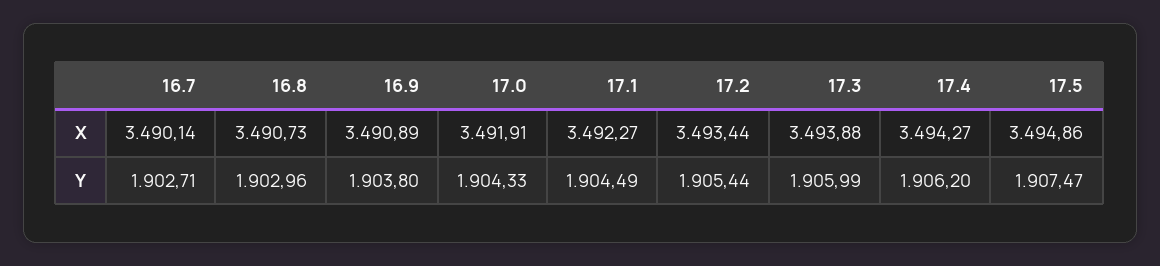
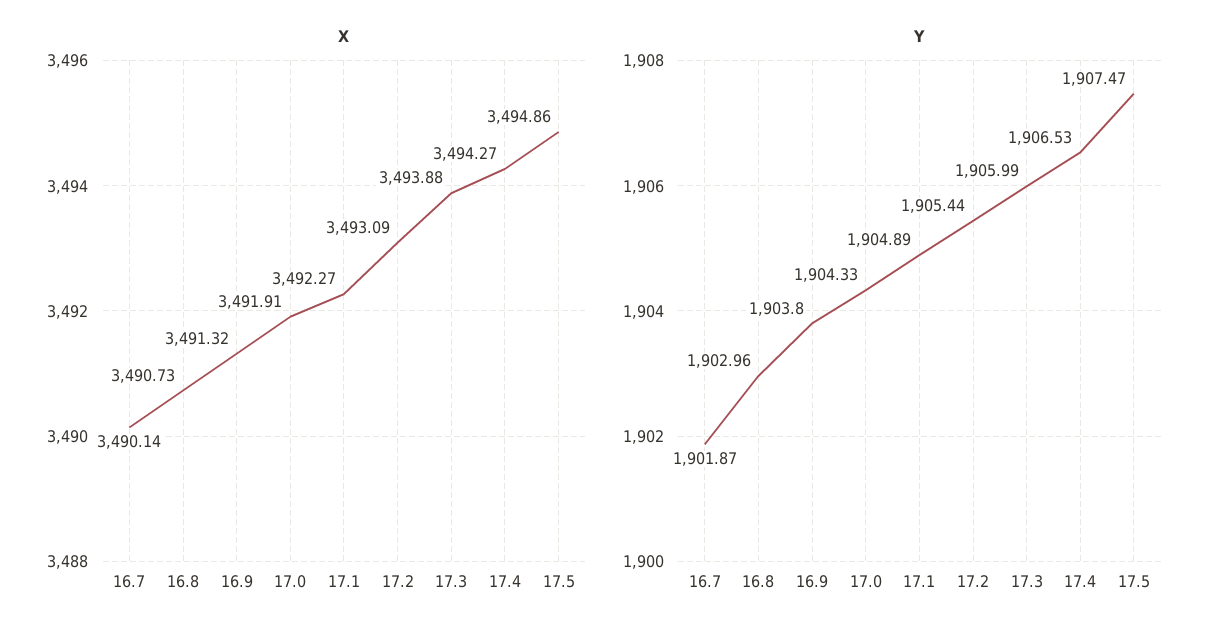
X, 16.9: 3490.89 -> 3491.32
X, 17.2: 3493.44 -> 3493.09
Y, 16.7: 1902.71 -> 1901.87
Y, 17.1: 1904.49 -> 1904.89
Y, 17.4: 1906.2 -> 1906.53

